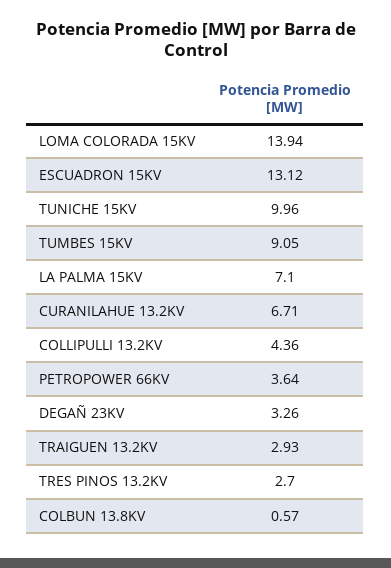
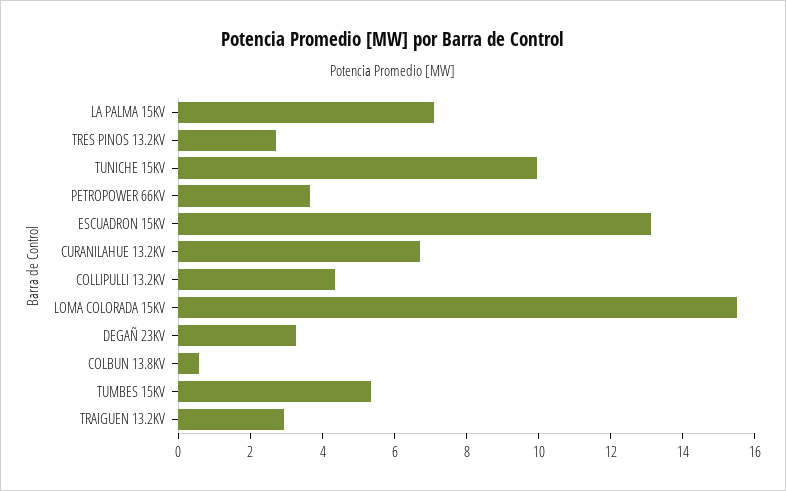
LOMA COLORADA 15KV: 13.94 -> 15.5
TUMBES 15KV: 9.05 -> 5.5

